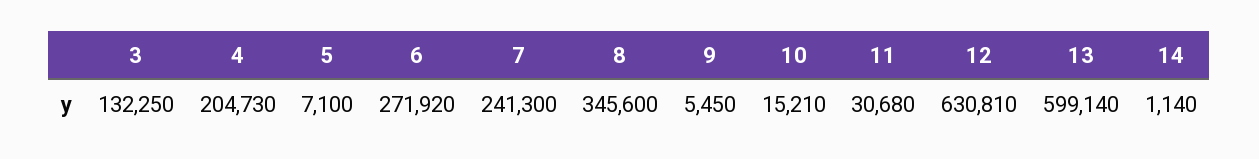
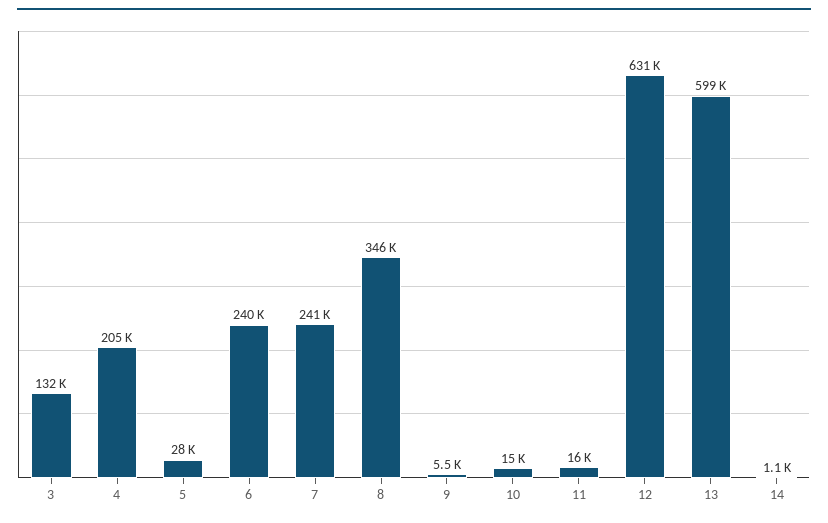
5: 7100 -> 28000
6: 271920 -> 240000
11: 30680 -> 16000

